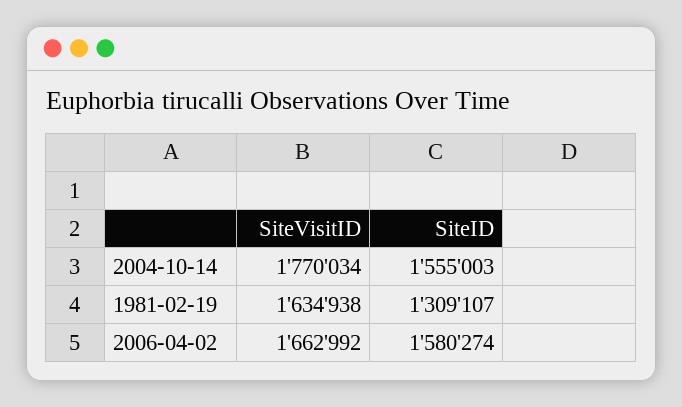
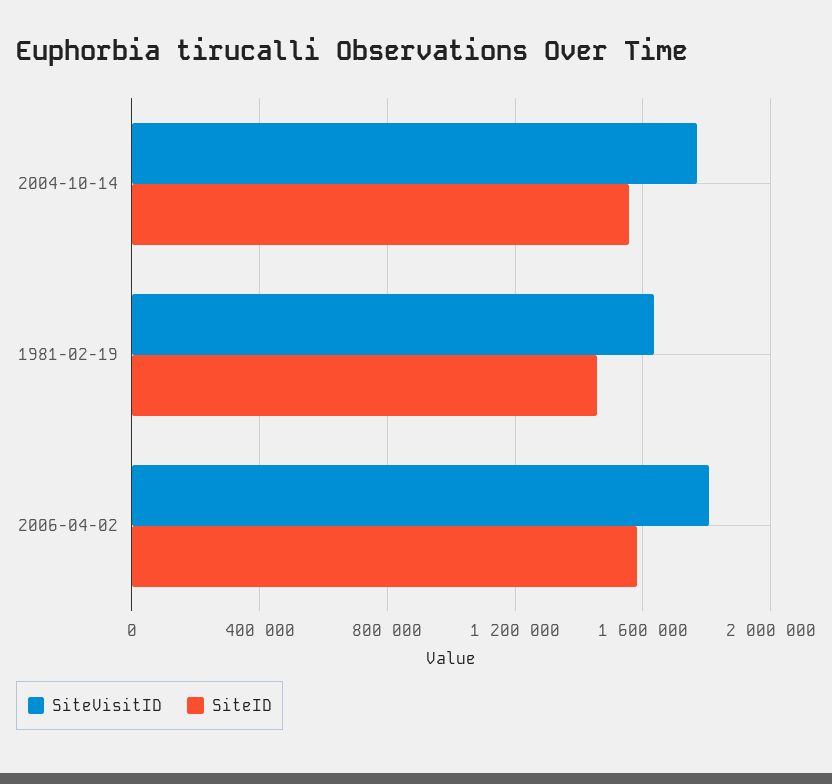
SiteID, 1981-02-19: 1309107 -> 1450000
SiteVisitID, 2006-04-02: 1662992 -> 1800000

